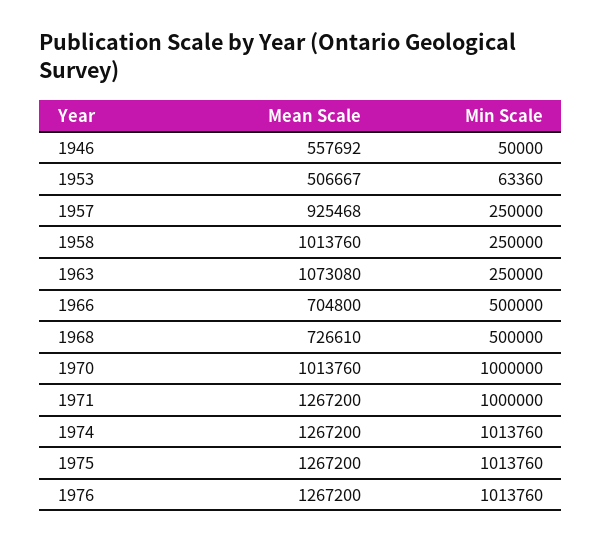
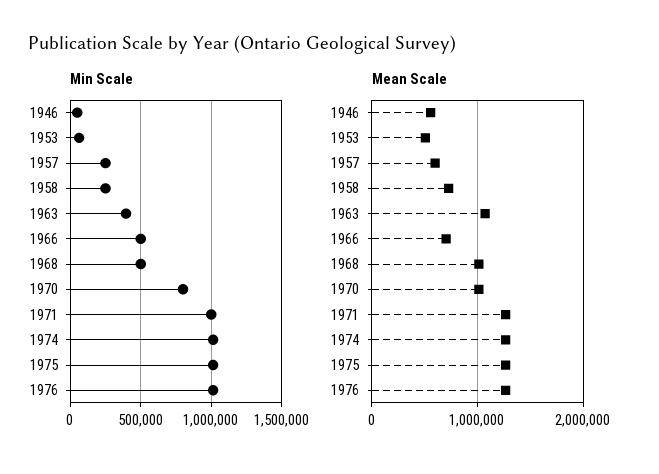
Mean Scale, 1957: 925468 -> 600000
Mean Scale, 1958: 1013760 -> 700000
Min Scale, 1963: 250000 -> 400000
Mean Scale, 1968: 726610 -> 1000000
Min Scale, 1970: 1000000 -> 800000

